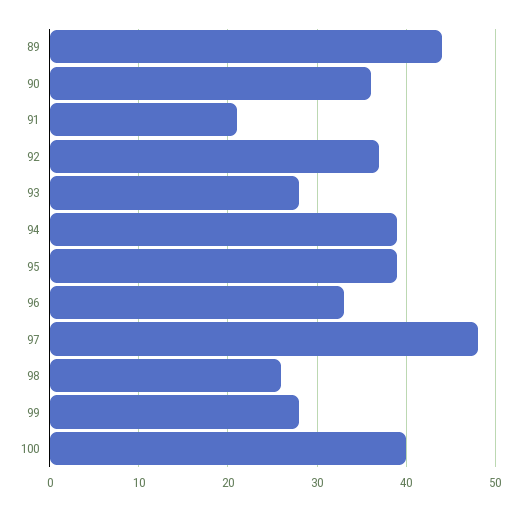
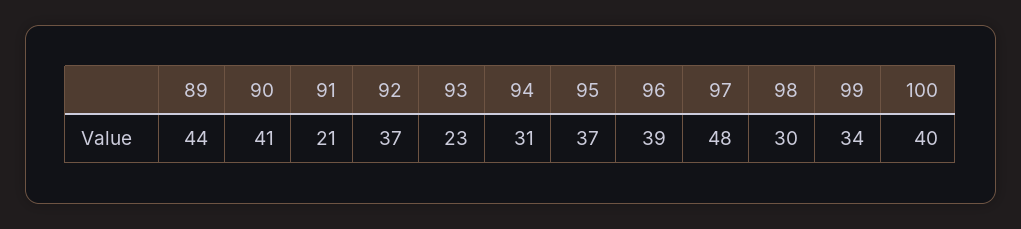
90: 36 -> 41
93: 28 -> 23
94: 39 -> 31
95: 39 -> 37
96: 33 -> 39
98: 26 -> 30
99: 28 -> 34

